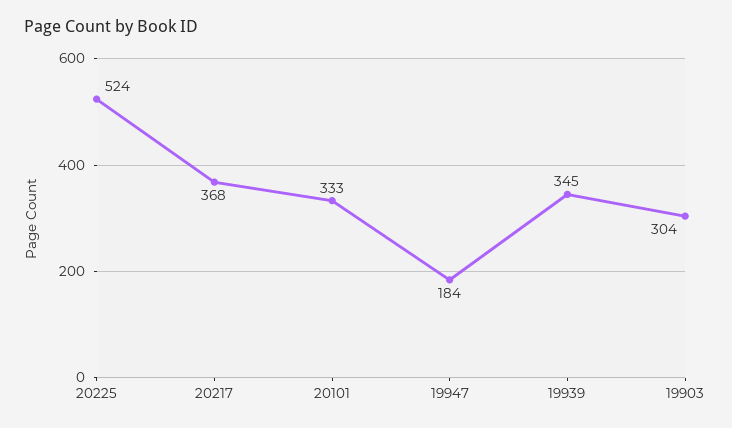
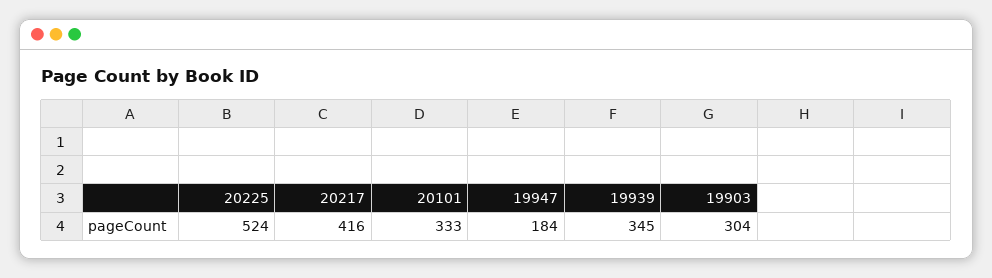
20217: 368 -> 416

